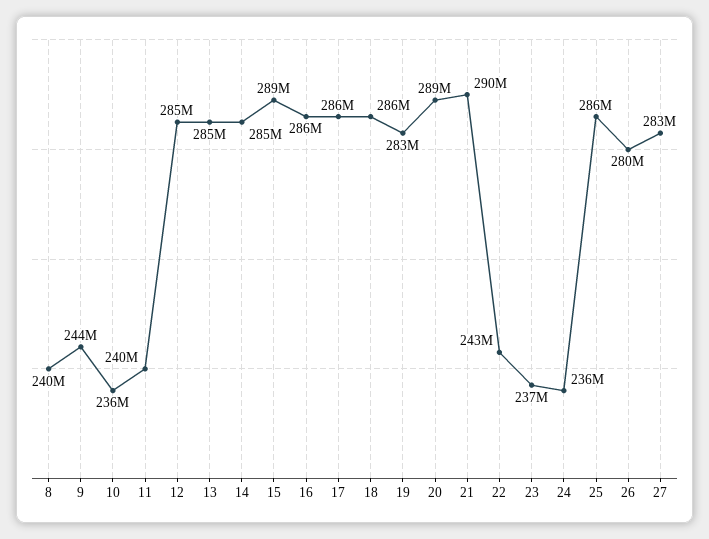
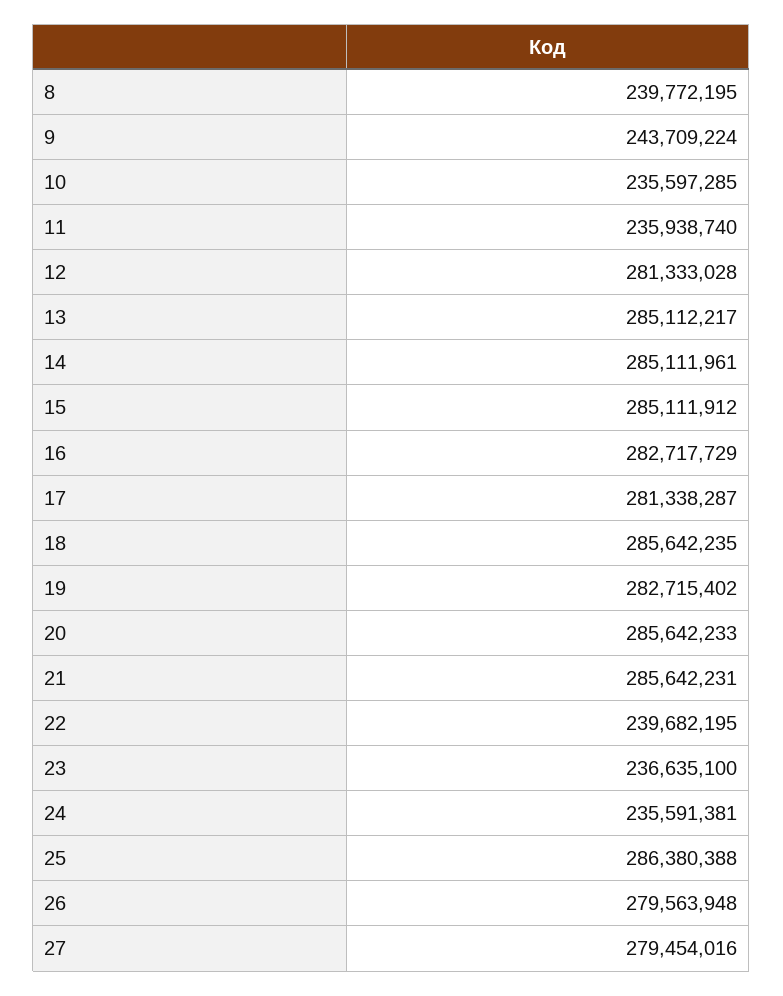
11: 240000000 -> 235938740
12: 285000000 -> 281333028
15: 289000000 -> 285111912
16: 286000000 -> 282717729
17: 286000000 -> 281338287
20: 289000000 -> 285642233
21: 290000000 -> 285642231
22: 243000000 -> 239682195
27: 283000000 -> 279454016

